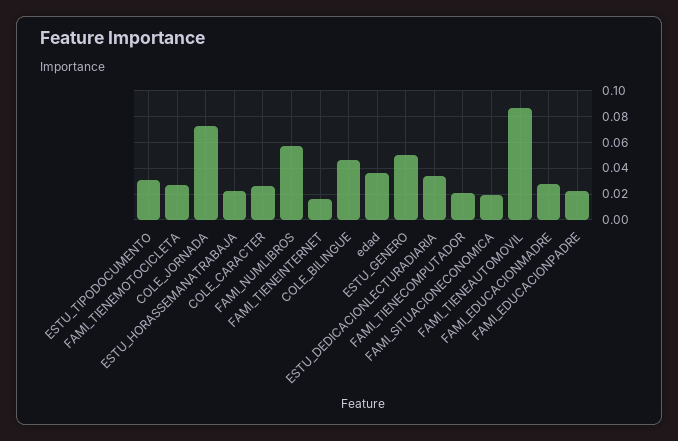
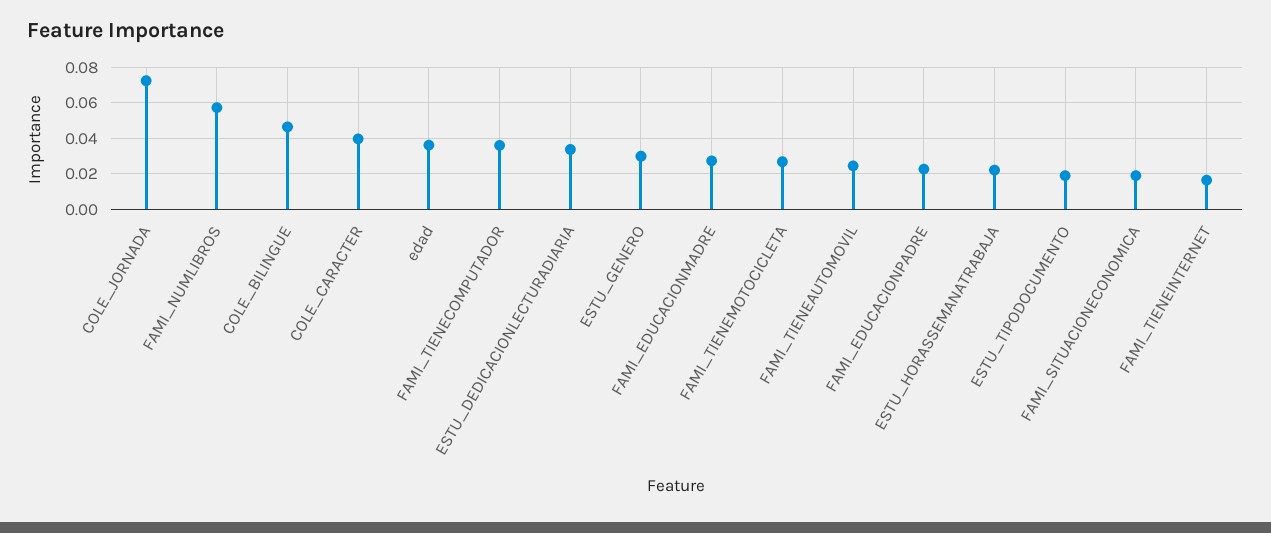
ESTU_TIPODOCUMENTO: 0.03 -> 0.02
COLE_CARACTER: 0.025 -> 0.04
ESTU_GENERO: 0.05 -> 0.03
FAMI_TIENECOMPUTADOR: 0.02 -> 0.035
FAMI_TIENEAUTOMOVIL: 0.085 -> 0.025

